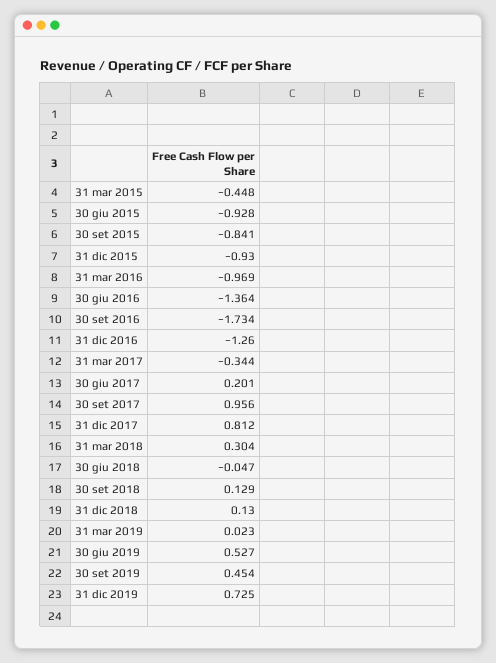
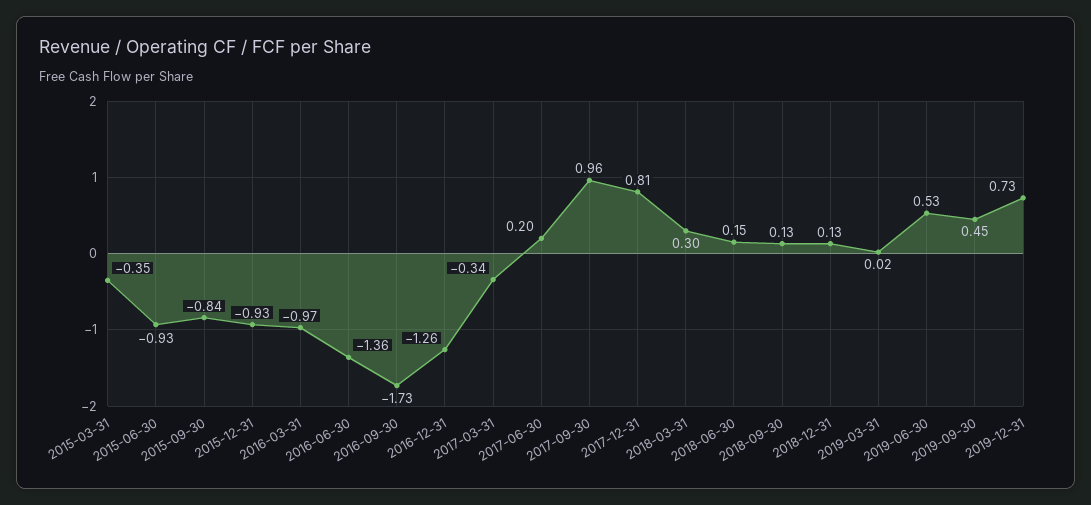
31 mar 2015: -0.448 -> -0.35
30 giu 2018: -0.047 -> 0.15

